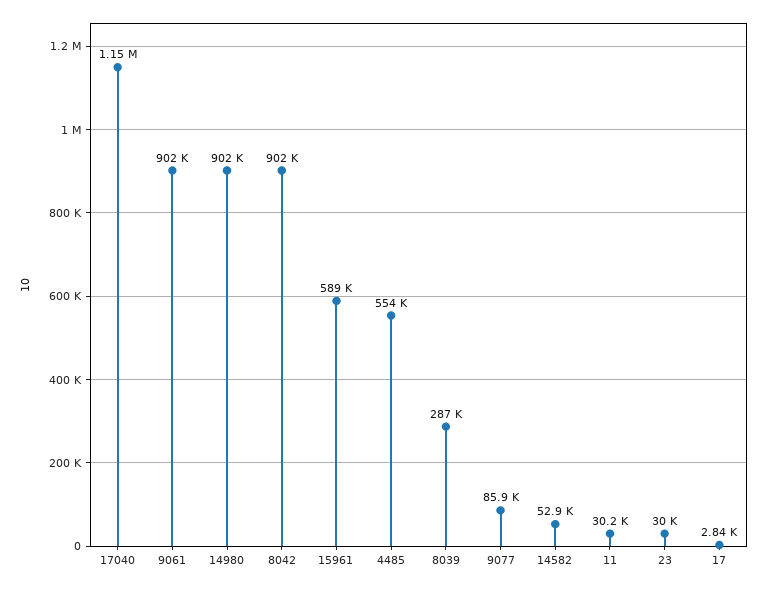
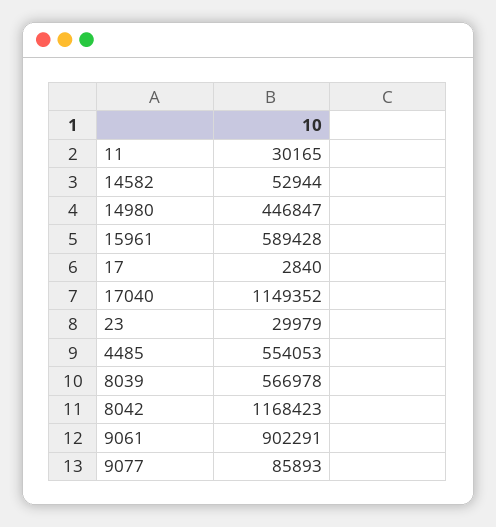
14980: 902000 -> 446847
8042: 902000 -> 1168423
8039: 287000 -> 566978

